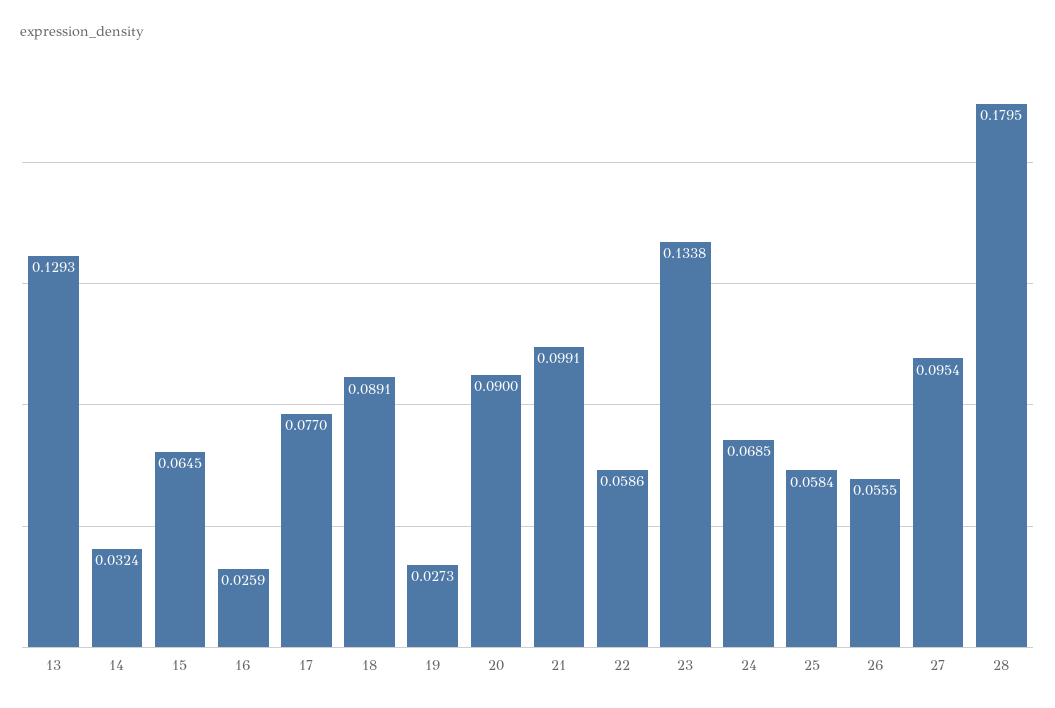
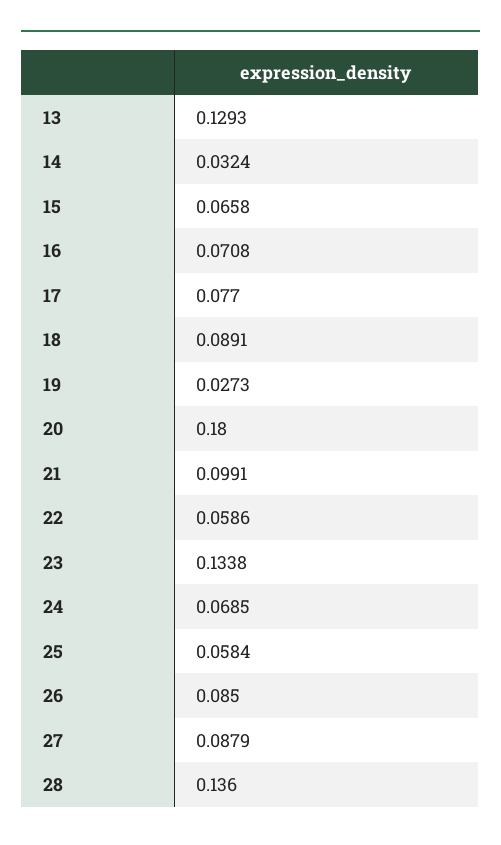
15: 0.0645 -> 0.0658
16: 0.0259 -> 0.0708
20: 0.09 -> 0.18
26: 0.0555 -> 0.085
27: 0.0954 -> 0.0879
28: 0.1795 -> 0.136

